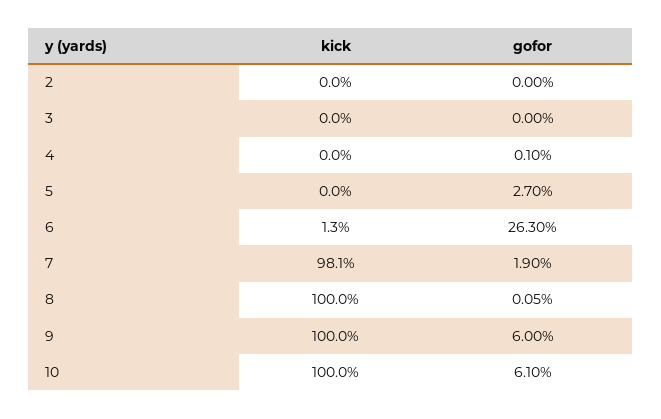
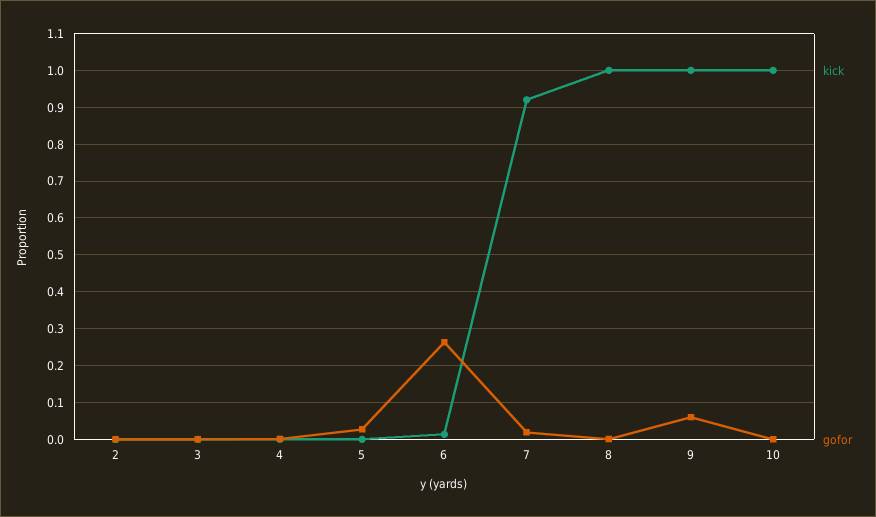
kick, 7: 0.981 -> 0.92
gofor, 10: 0.061 -> 0

